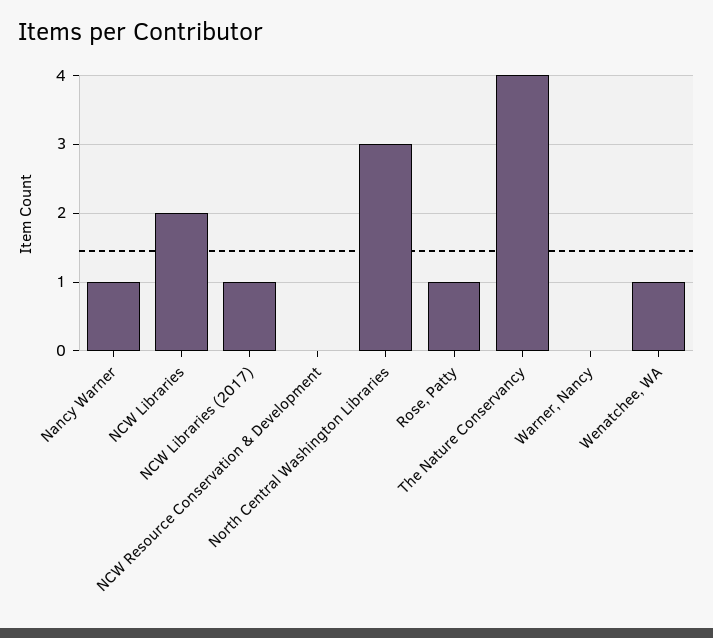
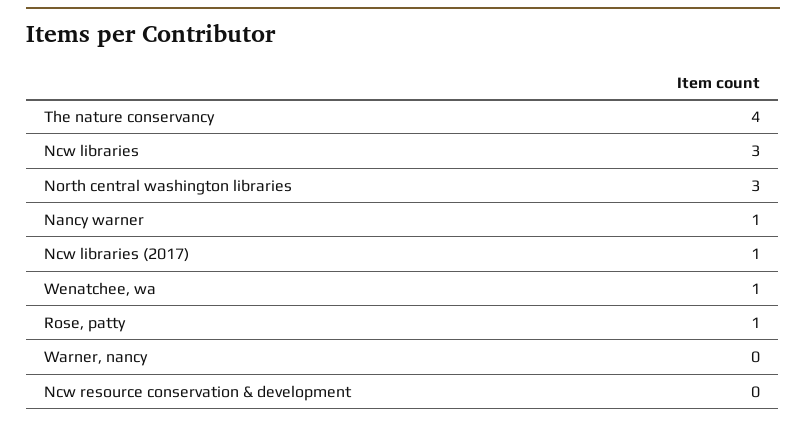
NCW Libraries: 2 -> 3

